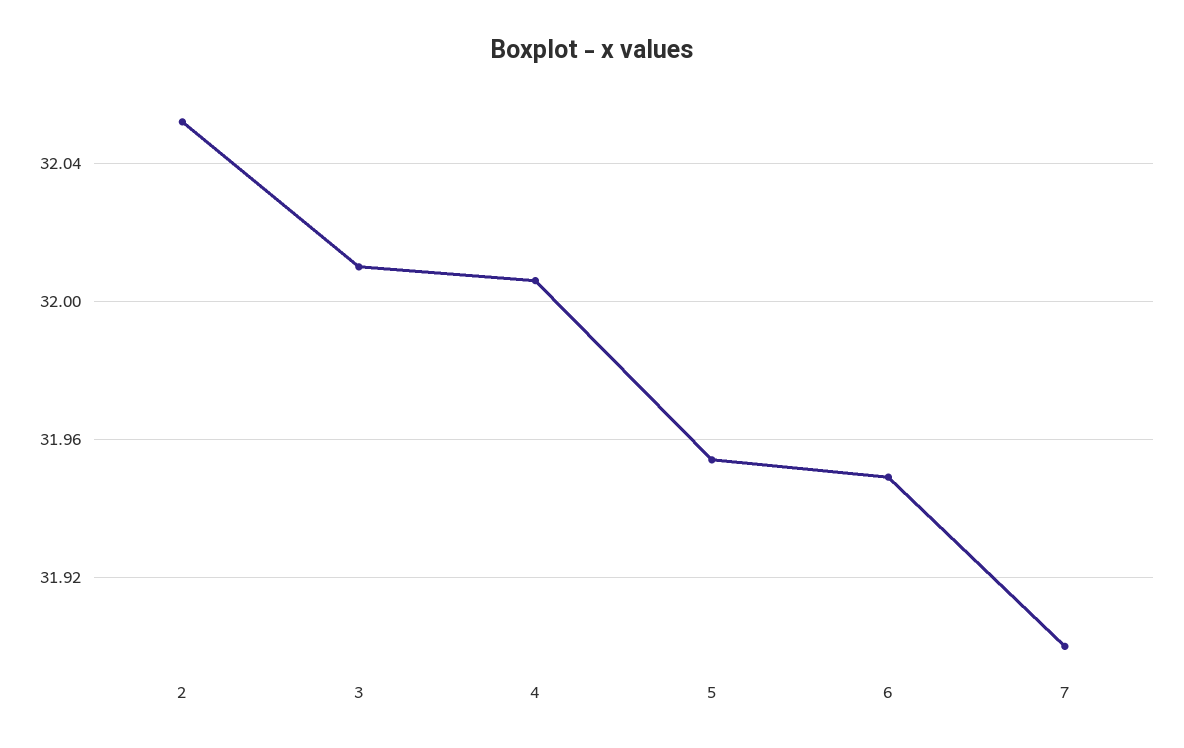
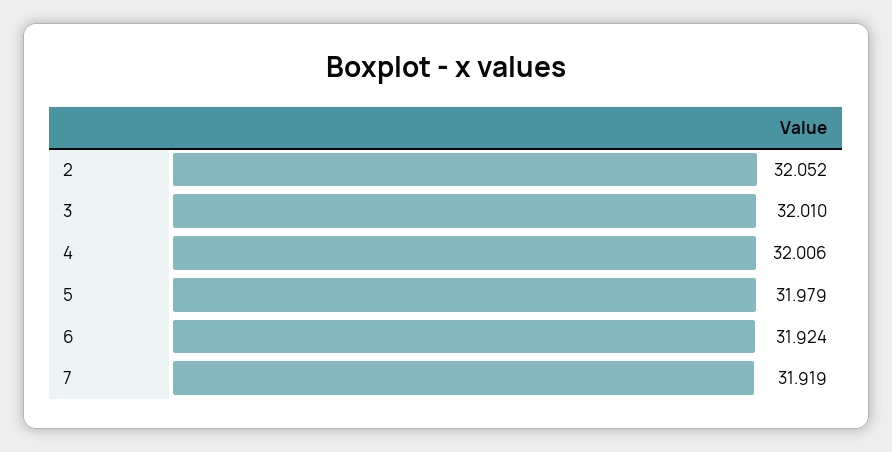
5: 31.955 -> 31.979
6: 31.95 -> 31.924
7: 31.9 -> 31.919

